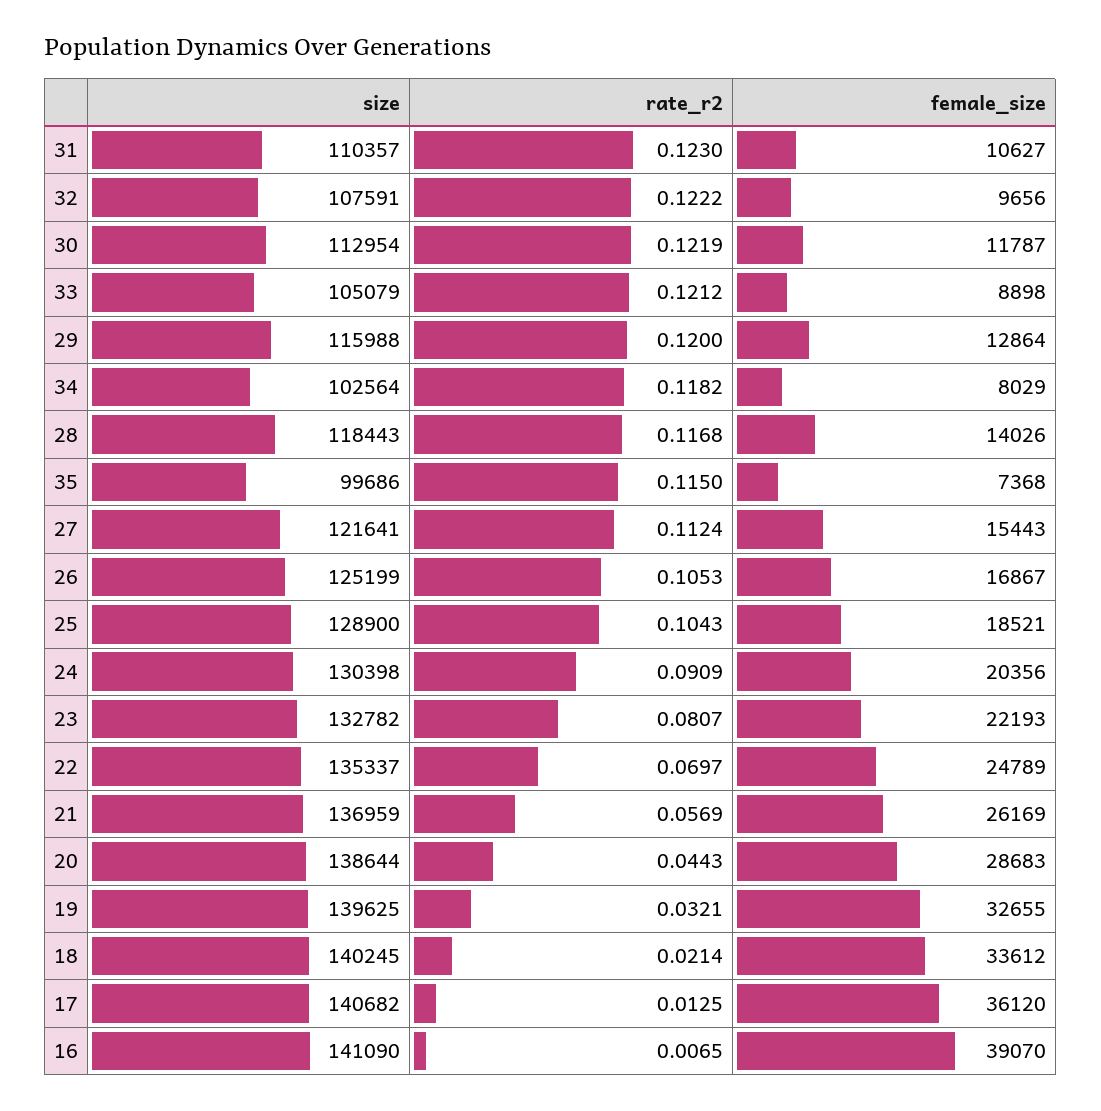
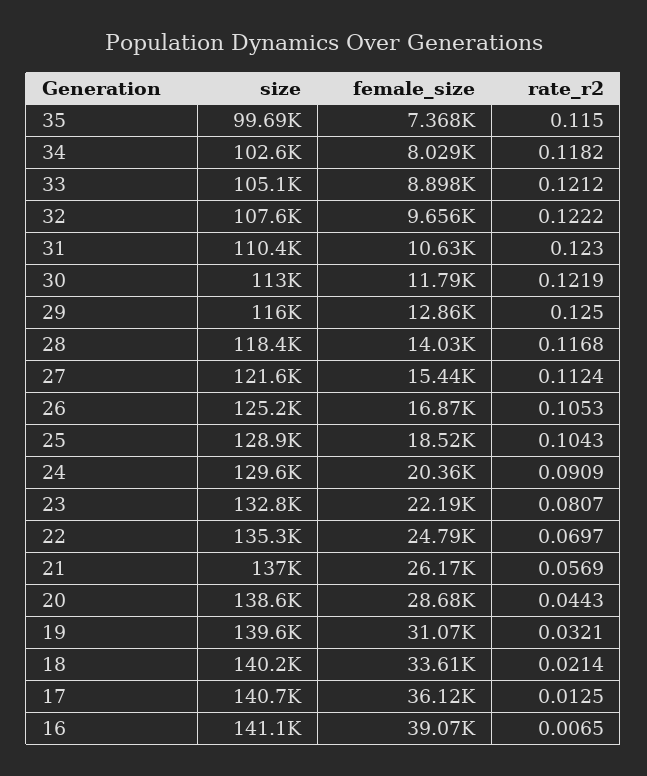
rate_r2, 29: 0.12 -> 0.125
size, 24: 130398 -> 129600
female_size, 19: 32655 -> 31070

